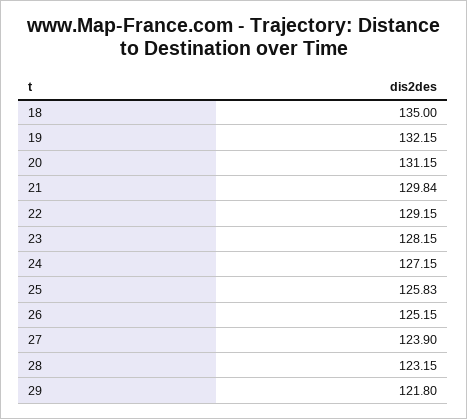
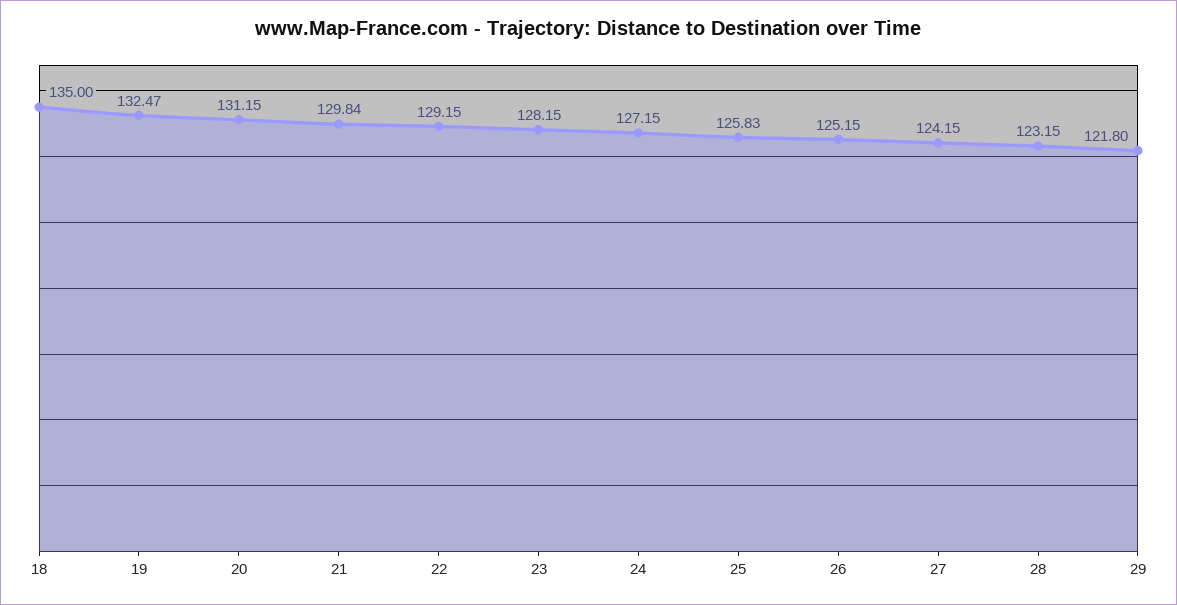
19: 132.15 -> 132.47
27: 123.9 -> 124.15

